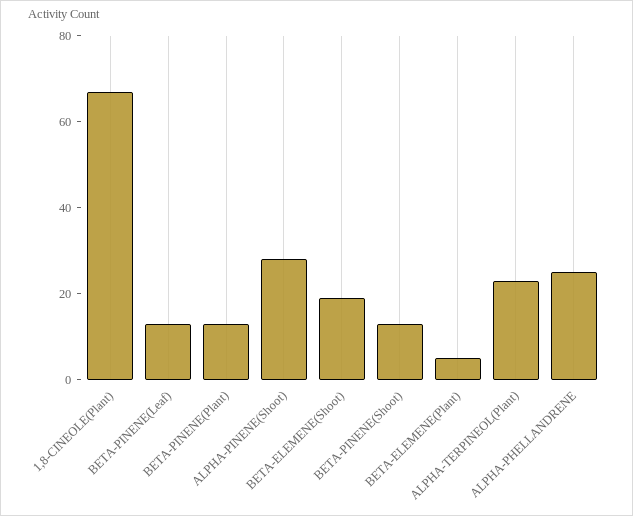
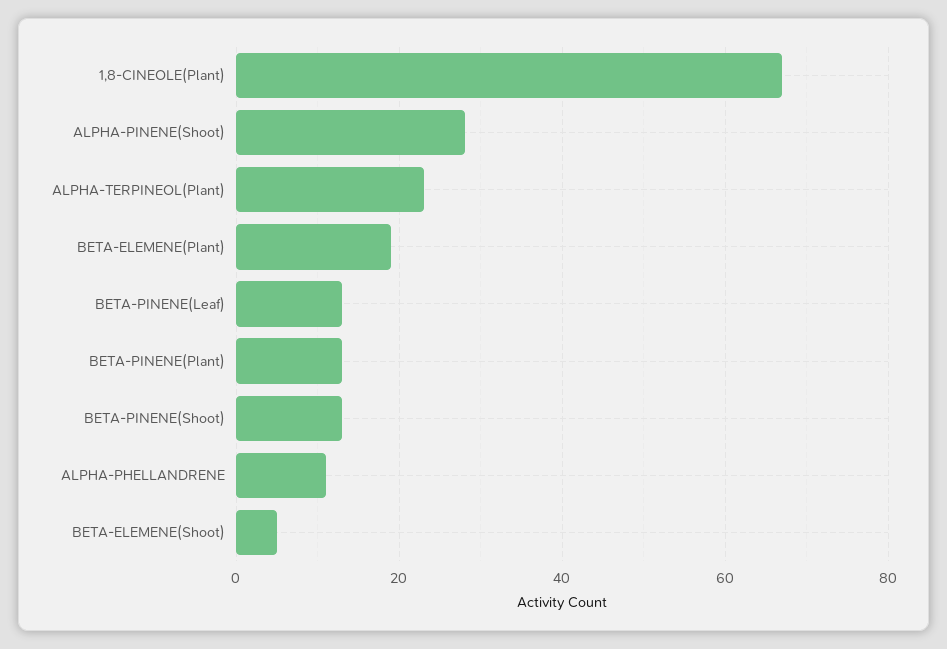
BETA-ELEMENE(Shoot): 20 -> 5
BETA-ELEMENE(Plant): 5 -> 20
ALPHA-PHELLANDRENE: 25 -> 10

